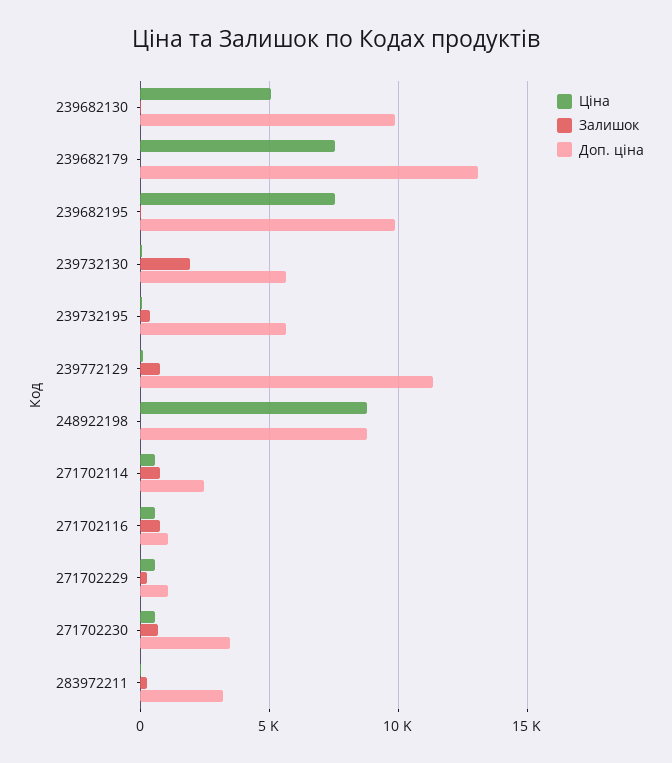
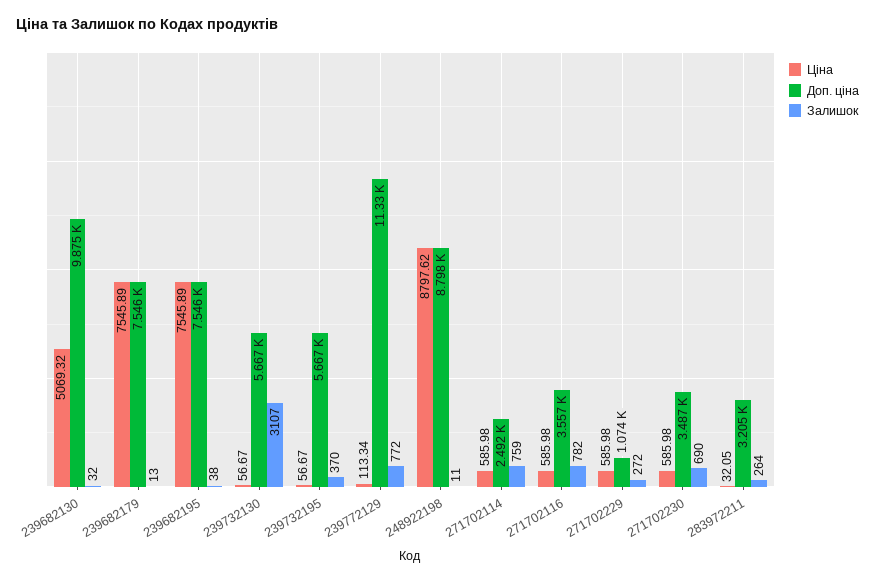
Доп. ціна, 239682179: 13000 -> 7546
Доп. ціна, 239682195: 10000 -> 7546
Залишок, 239732130: 2000 -> 3107
Доп. ціна, 271702116: 1000 -> 3557

